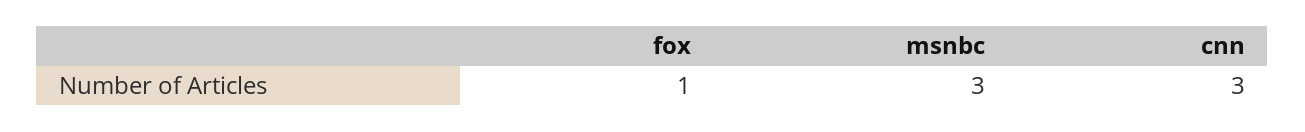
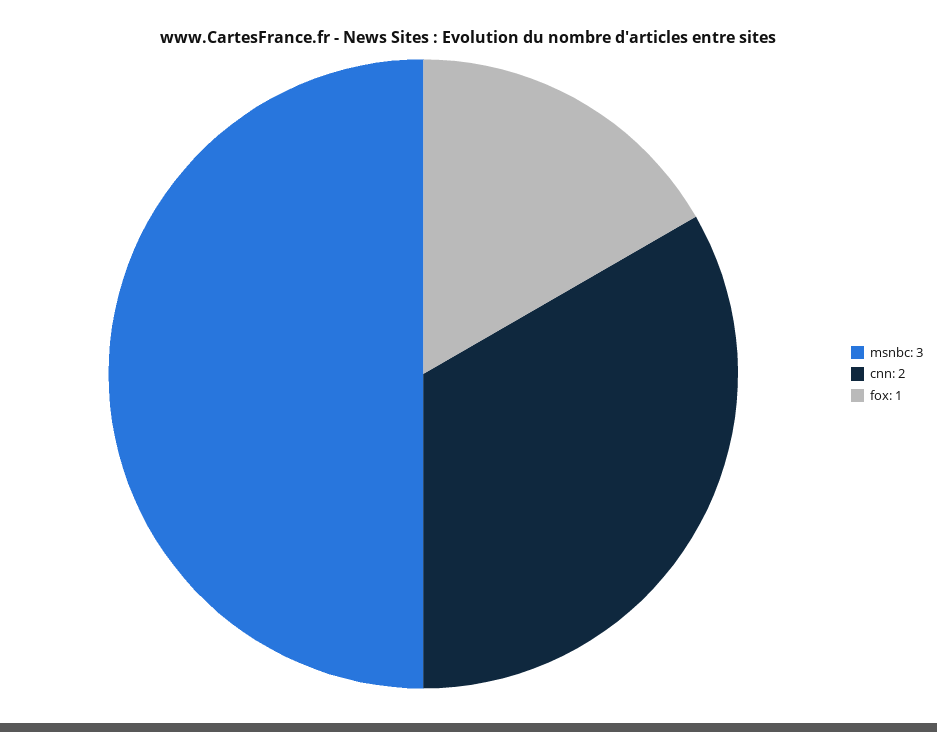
cnn: 3 -> 2

